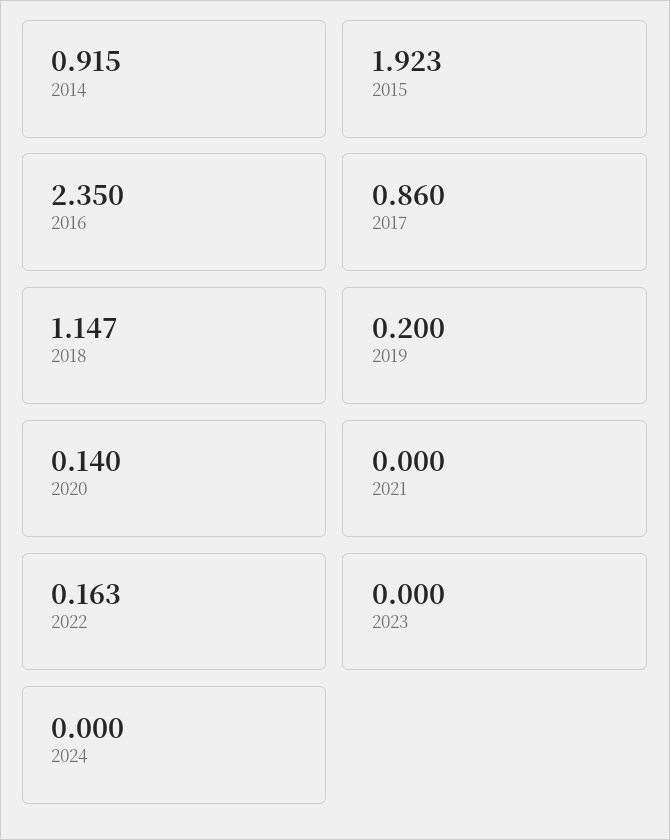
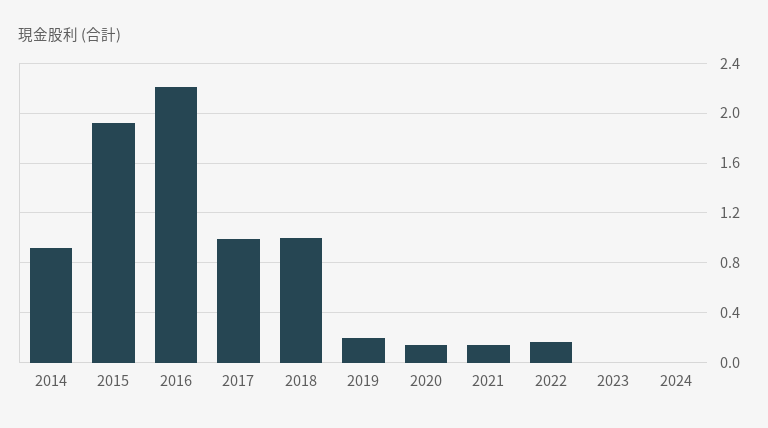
2016: 2.35 -> 2.2
2017: 0.86 -> 1
2018: 1.147 -> 1
2021: 0 -> 0.15

